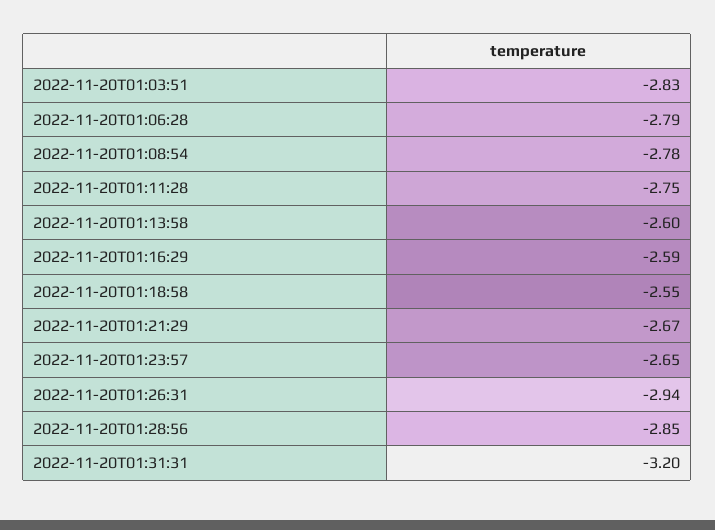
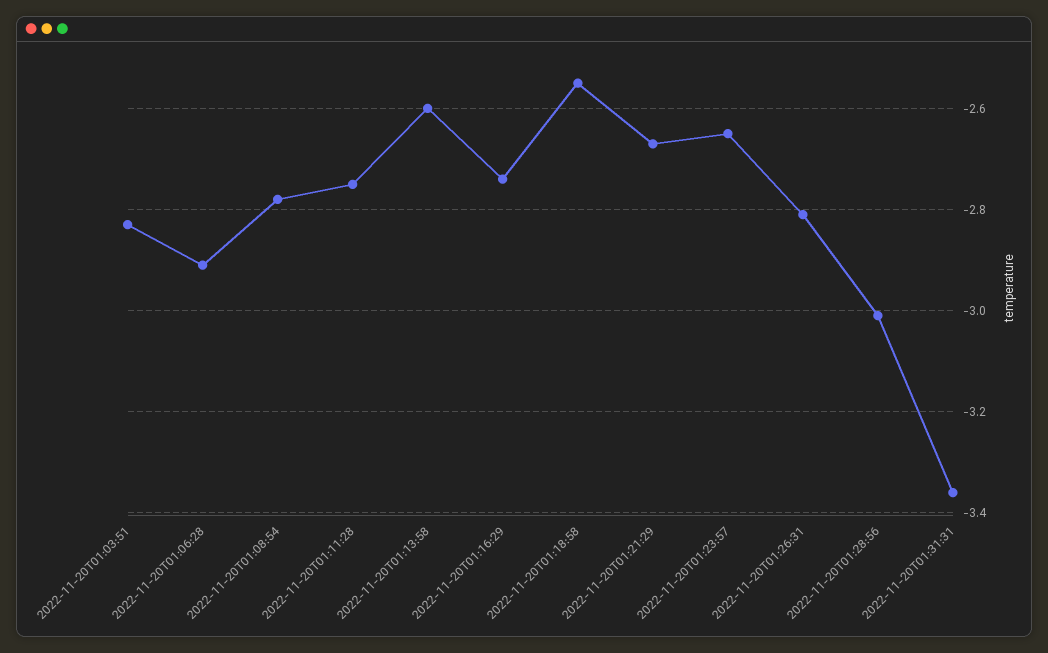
2022-11-20T01:06:28: -2.79 -> -2.9
2022-11-20T01:16:29: -2.59 -> -2.75
2022-11-20T01:26:31: -2.94 -> -2.8
2022-11-20T01:28:56: -2.85 -> -3
2022-11-20T01:31:31: -3.2 -> -3.35

